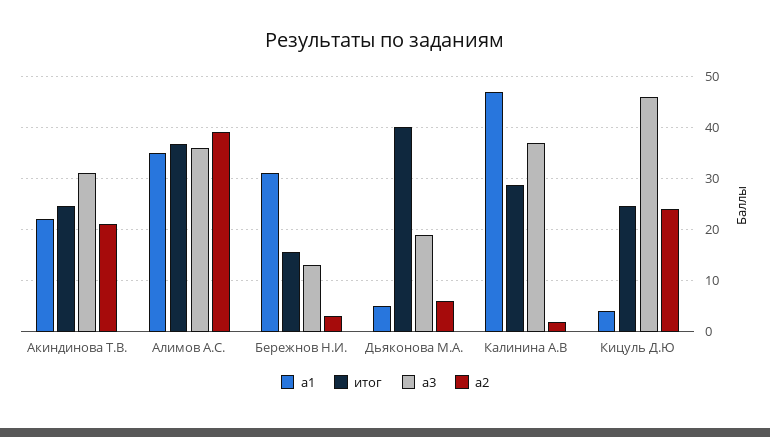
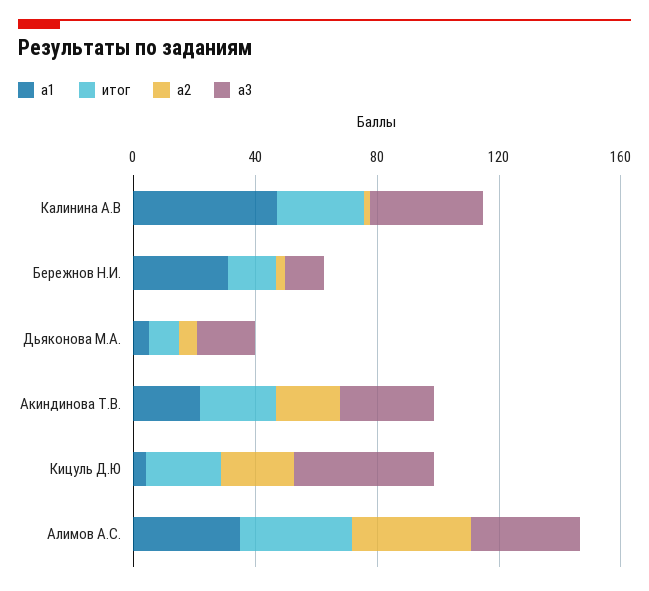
итог, Дьяконова М.А.: 40 -> 10

